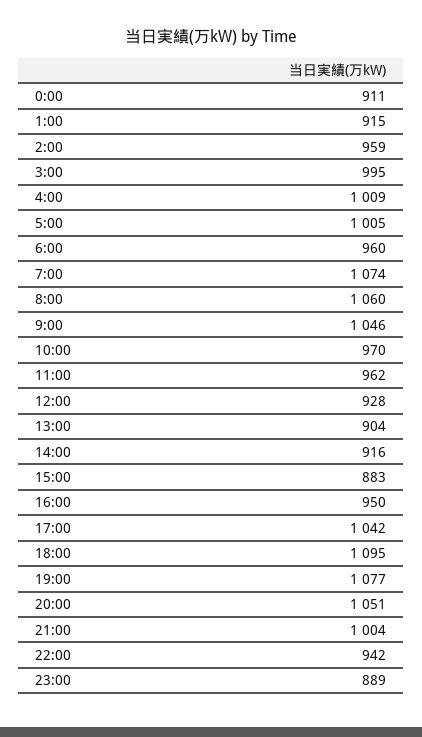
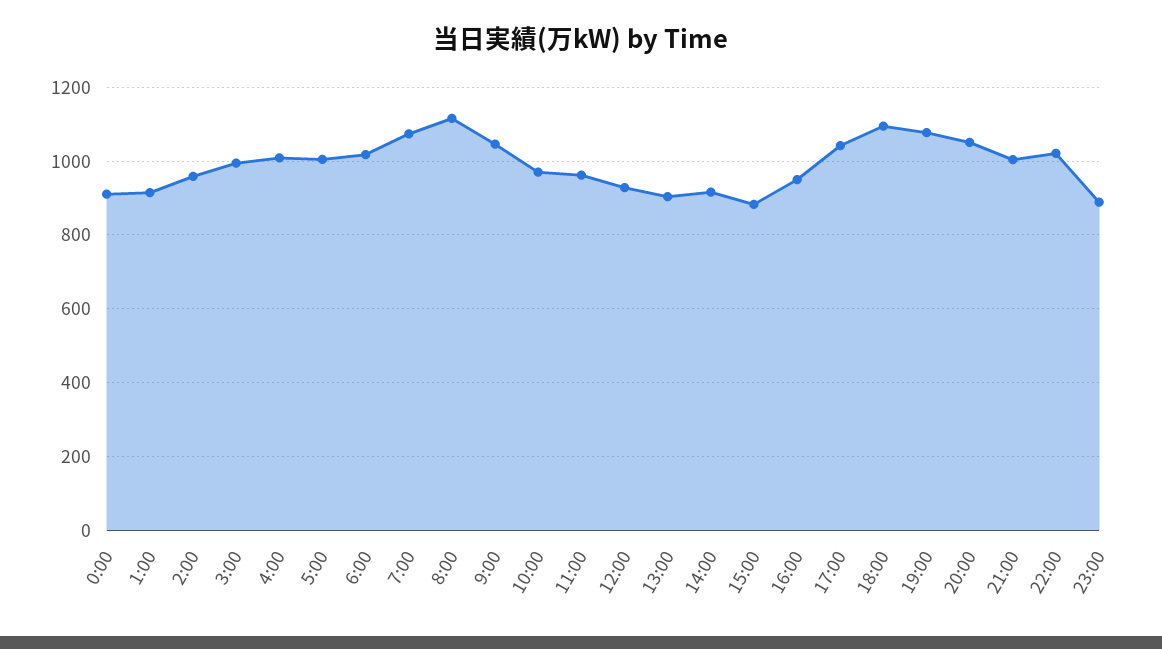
6:00: 960 -> 1020
8:00: 1060 -> 1120
22:00: 942 -> 1020

